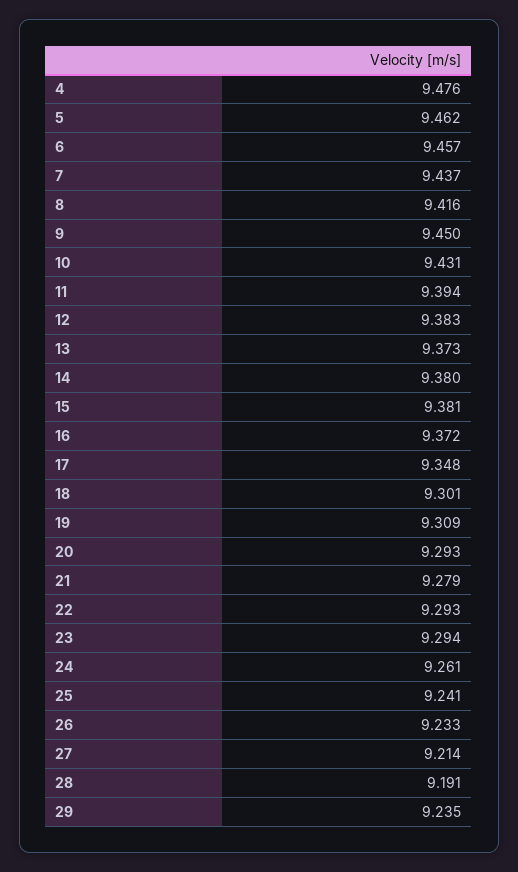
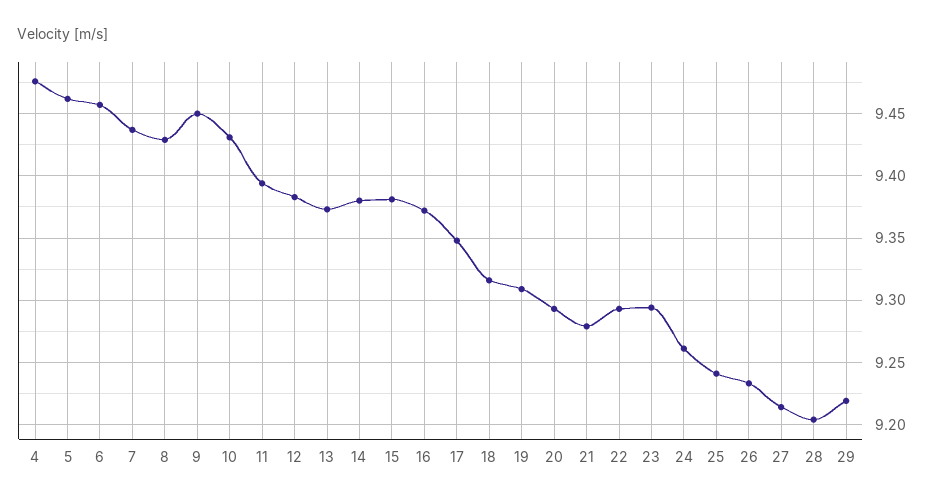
8: 9.416 -> 9.43
18: 9.301 -> 9.315
28: 9.191 -> 9.205
29: 9.235 -> 9.22

